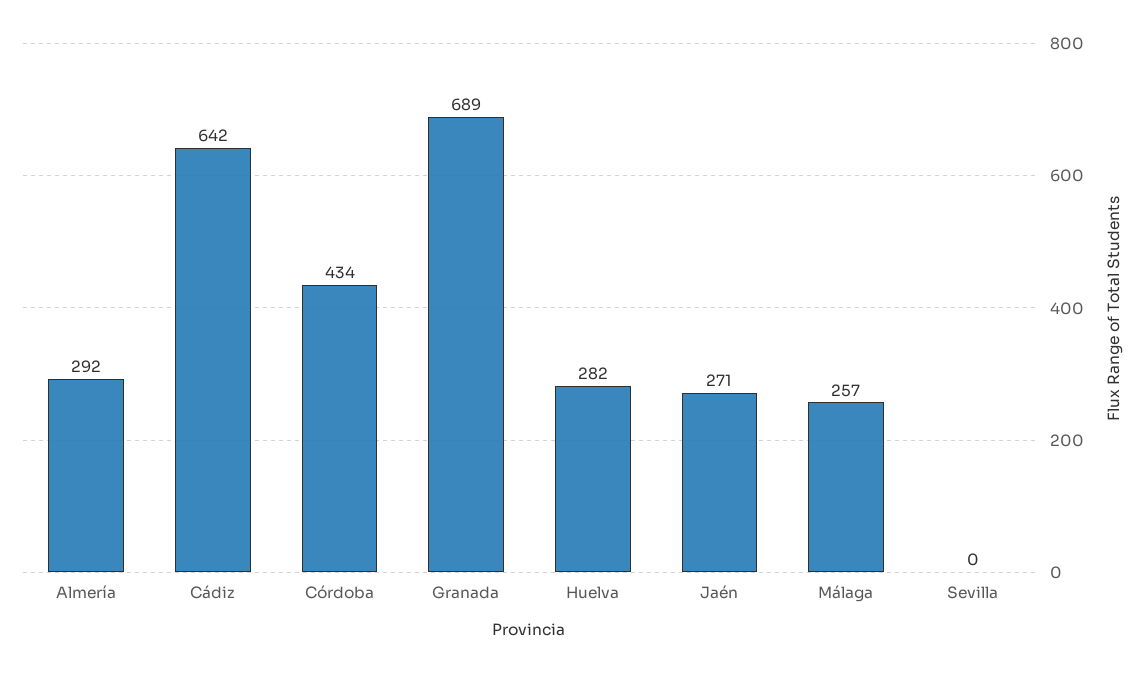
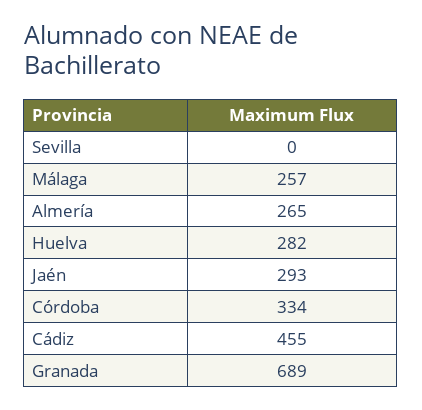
Almería: 292 -> 265
Cádiz: 642 -> 455
Córdoba: 434 -> 334
Jaén: 271 -> 293

